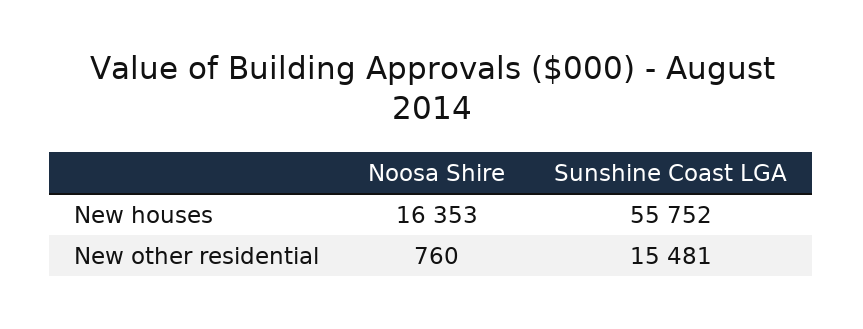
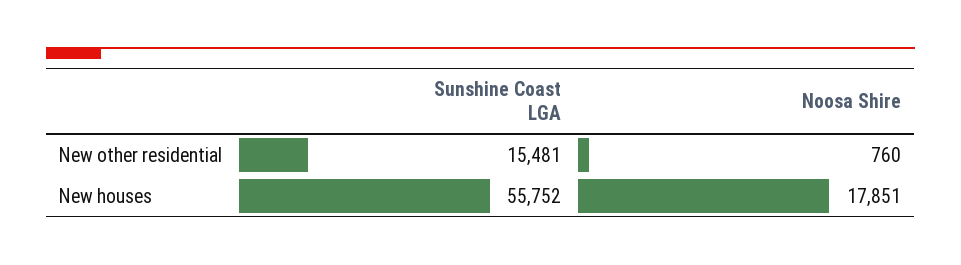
Noosa Shire, New houses: 16353 -> 17851

